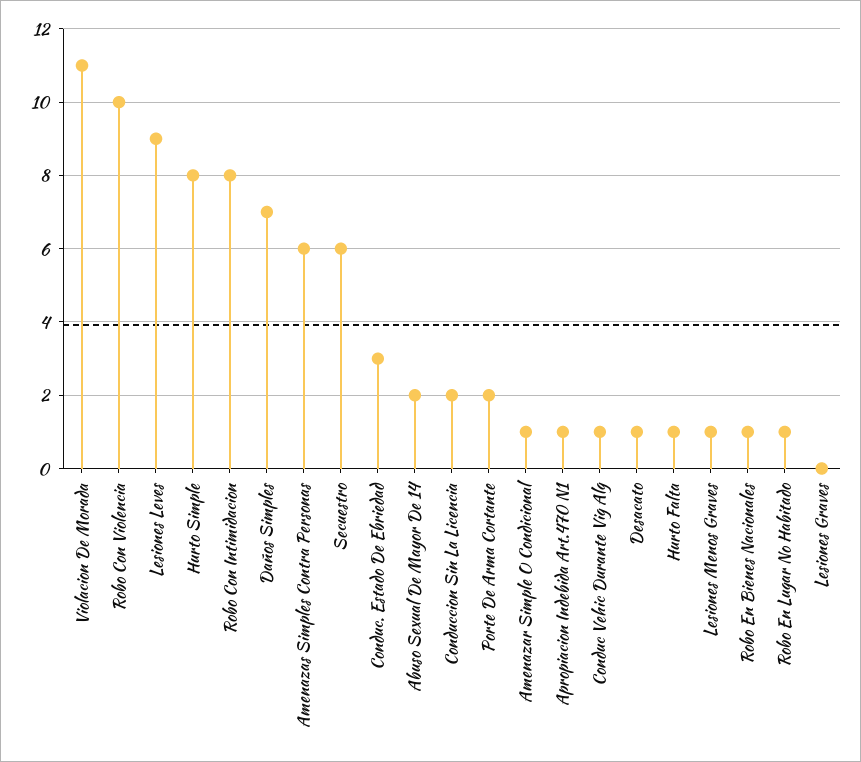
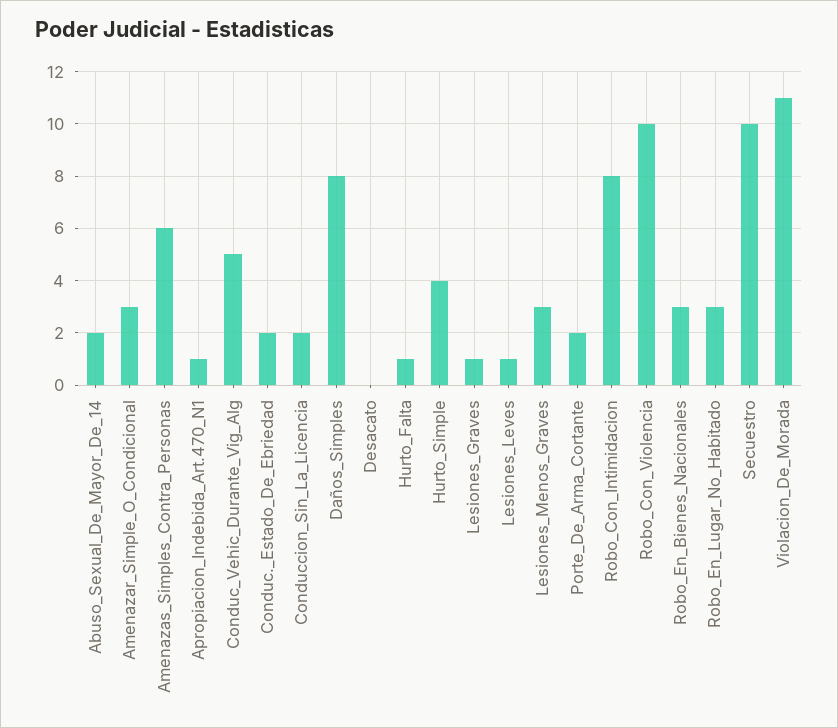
Lesiones Leves: 9 -> 1
Hurto Simple: 8 -> 4
Daños Simples: 7 -> 8
Secuestro: 6 -> 10
Conduc. Estado De Ebriedad: 3 -> 2
Amenazar Simple O Condicional: 1 -> 3
Conduc Vehic Durante Vig Alg: 1 -> 5
Desacato: 1 -> 0
Lesiones Menos Graves: 1 -> 3
Robo En Bienes Nacionales: 1 -> 3
Robo En Lugar No Habitado: 1 -> 3
Lesiones Graves: 0 -> 1

